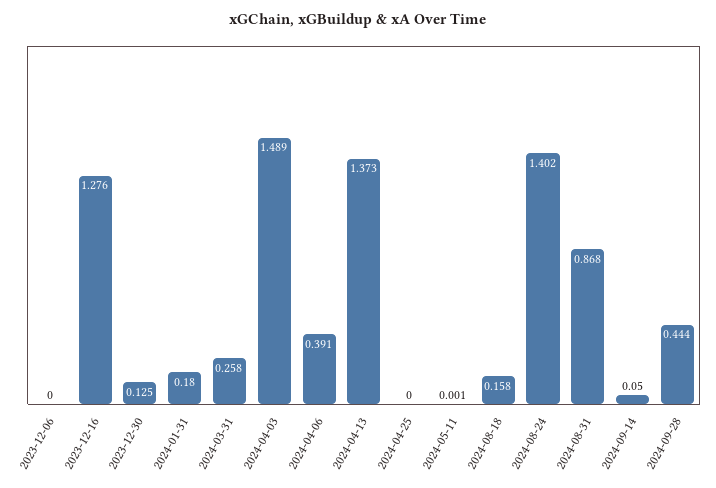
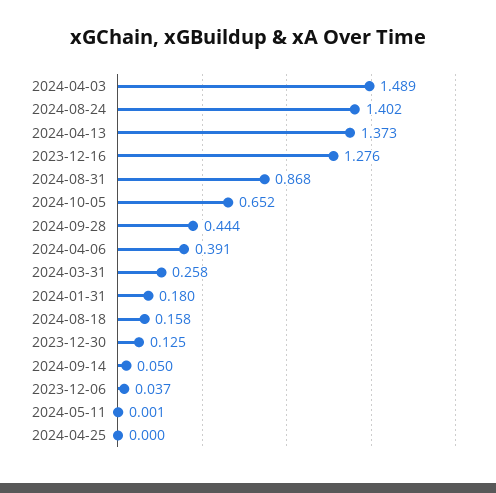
2023-12-06: 0 -> 0.037
2024-10-05: none -> 0.652

